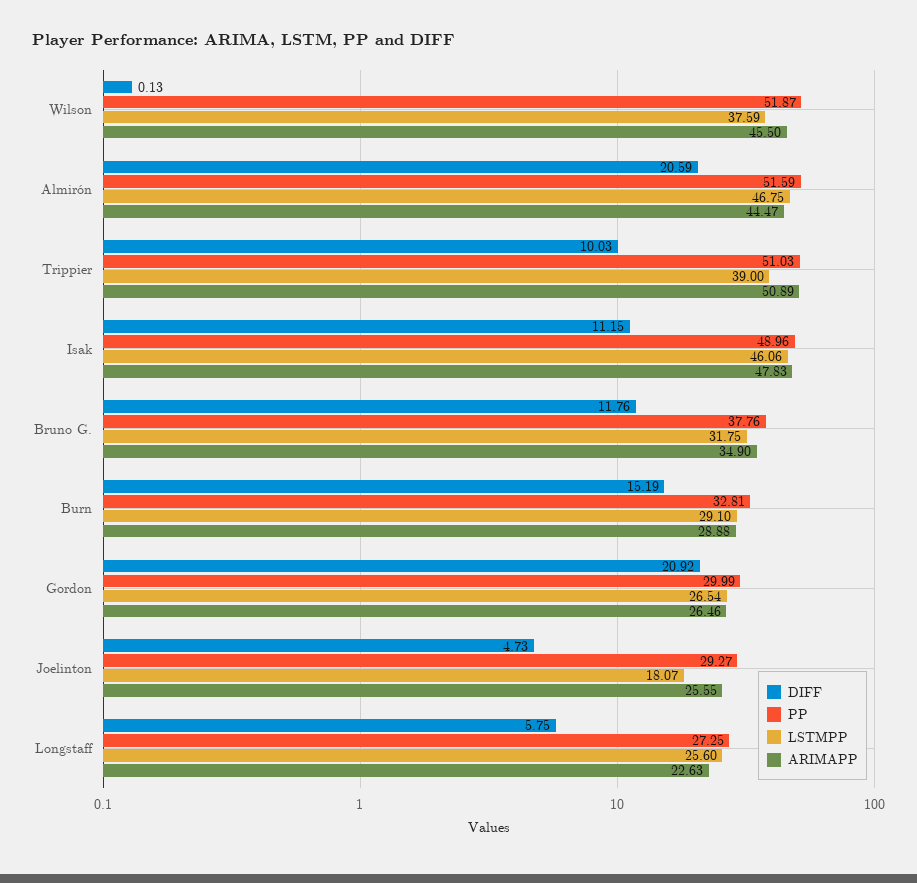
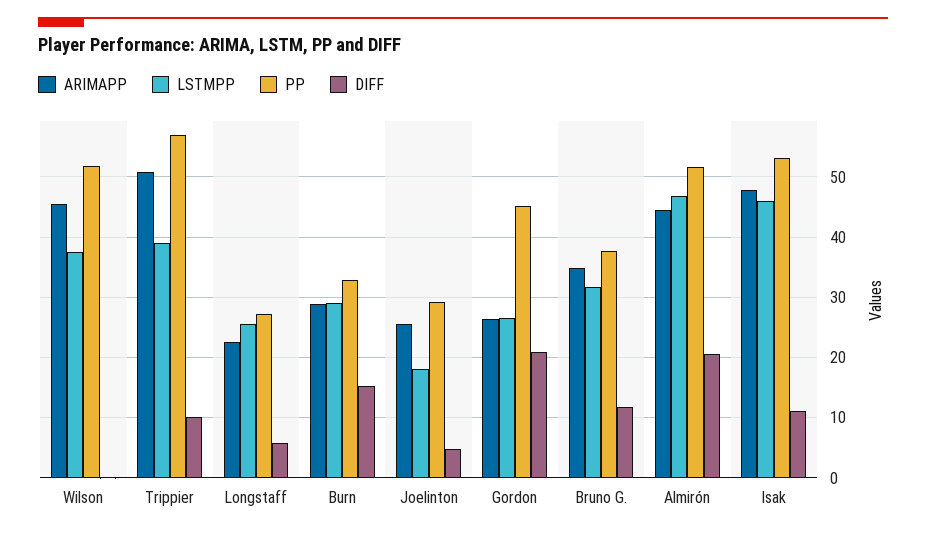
PP, Trippier: 51.03 -> 57
PP, Isak: 48.96 -> 53
PP, Gordon: 29.99 -> 45

